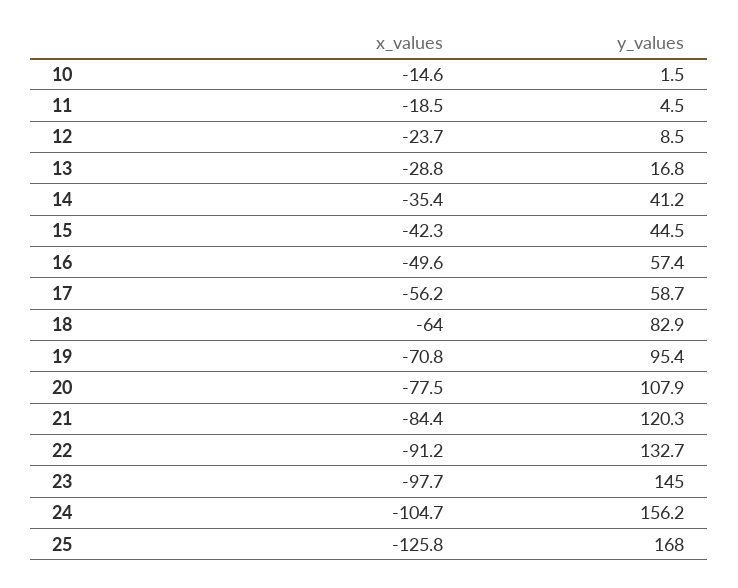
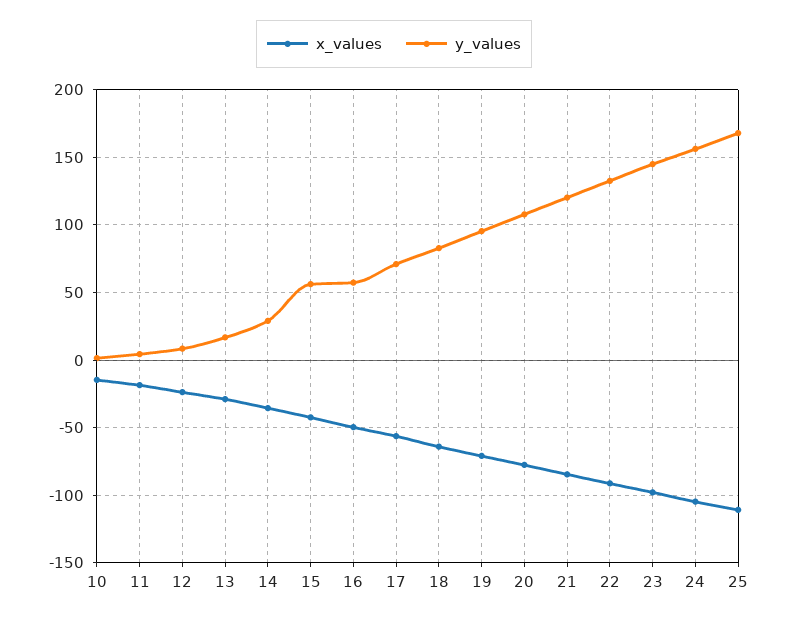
y_values, 14: 41.2 -> 30
y_values, 15: 44.5 -> 55
y_values, 17: 58.7 -> 70
x_values, 25: -125.8 -> -110

